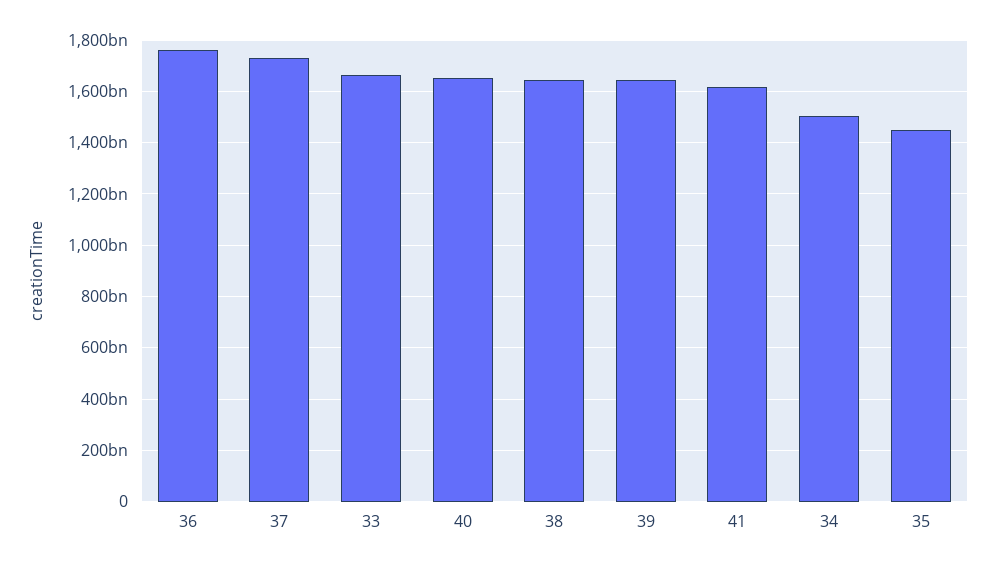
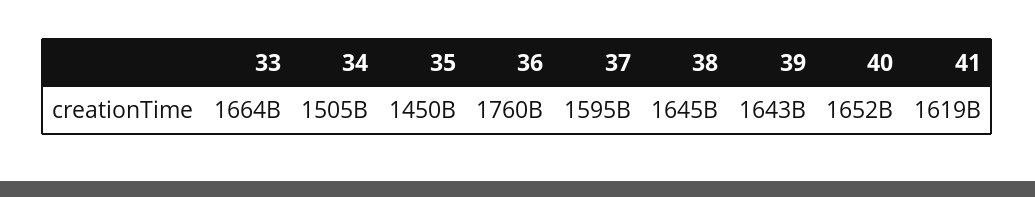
37: 1725000000000 -> 1595000000000

